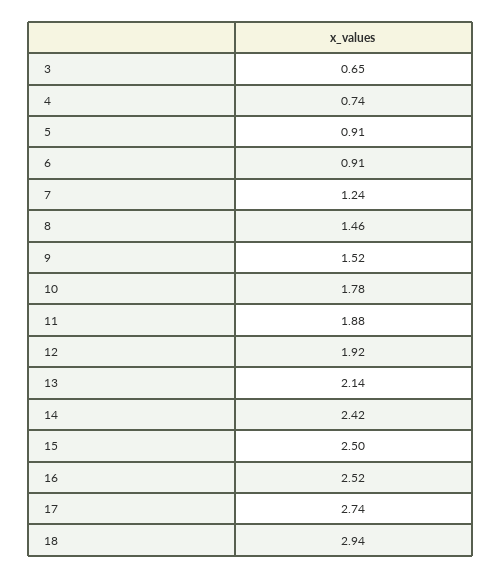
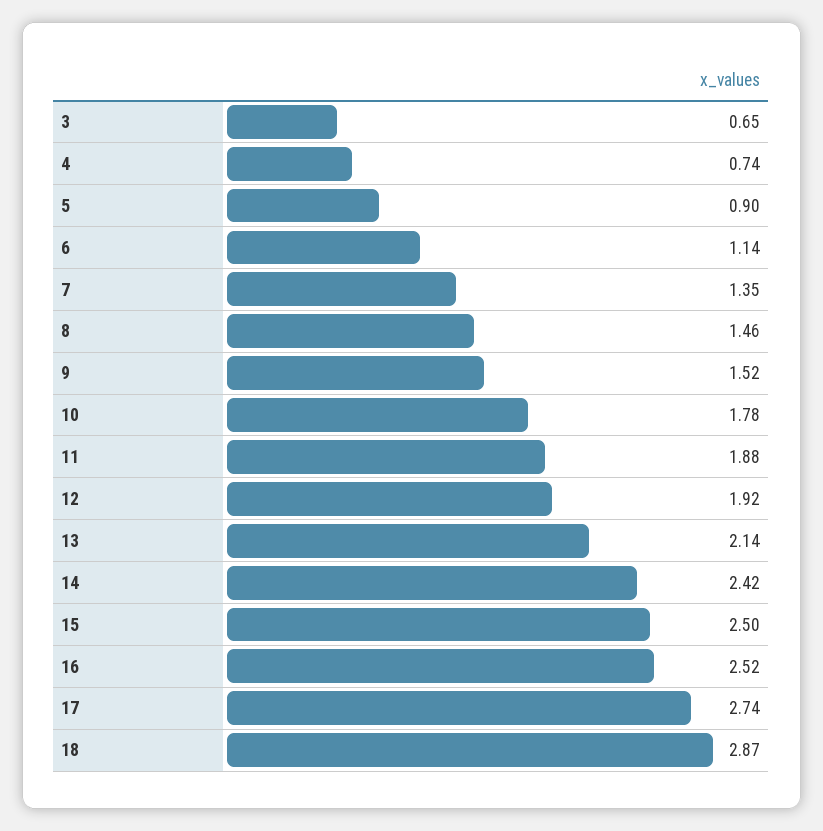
5: 0.91 -> 0.9
6: 0.91 -> 1.14
7: 1.24 -> 1.35
18: 2.94 -> 2.87

